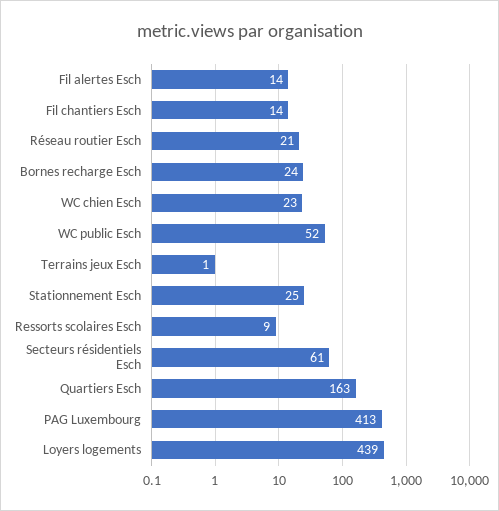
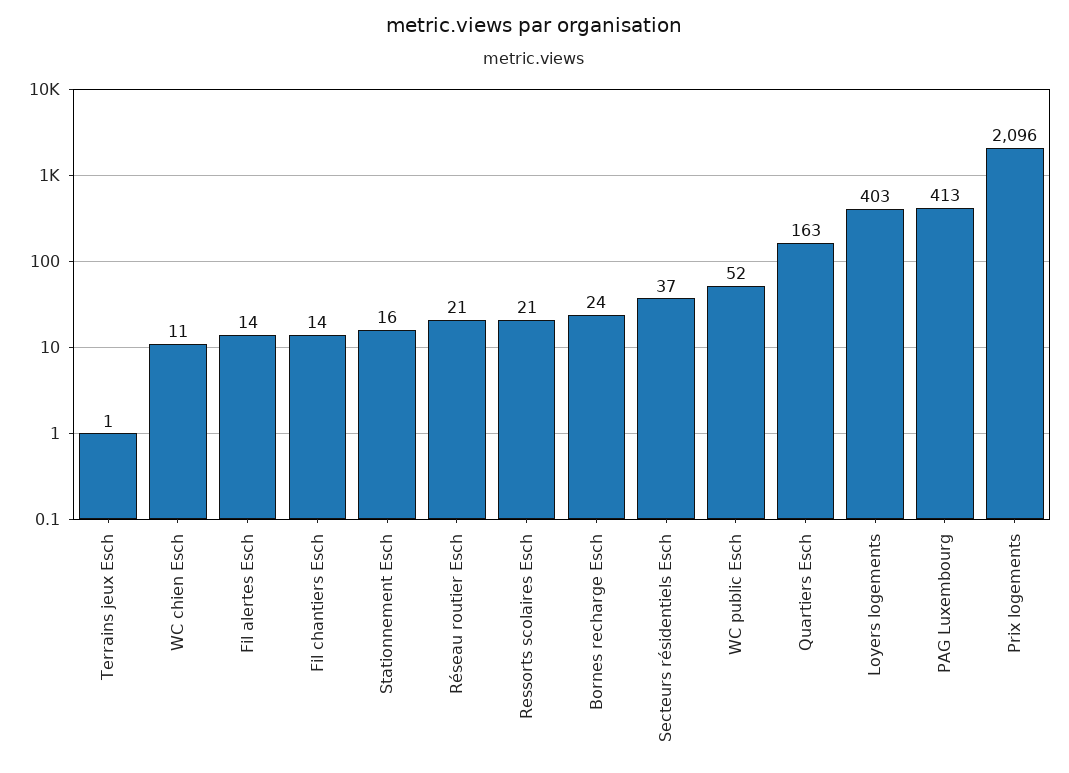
WC chien Esch: 23 -> 11
Stationnement Esch: 25 -> 16
Ressorts scolaires Esch: 9 -> 21
Secteurs résidentiels Esch: 61 -> 37
Loyers logements: 439 -> 403
Prix logements: none -> 2096

